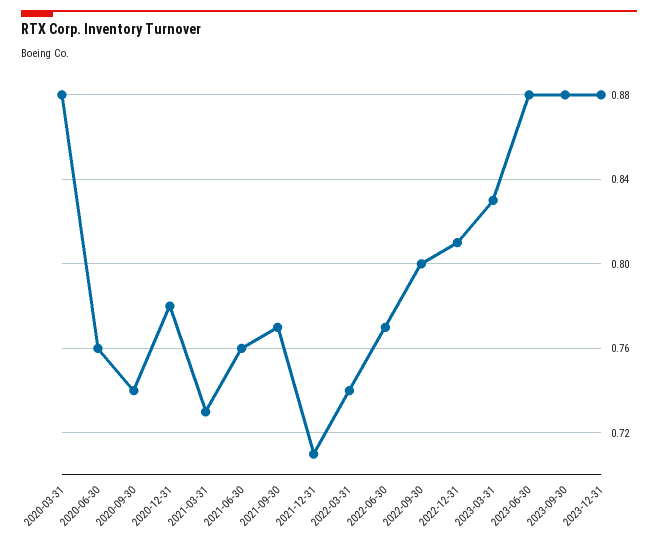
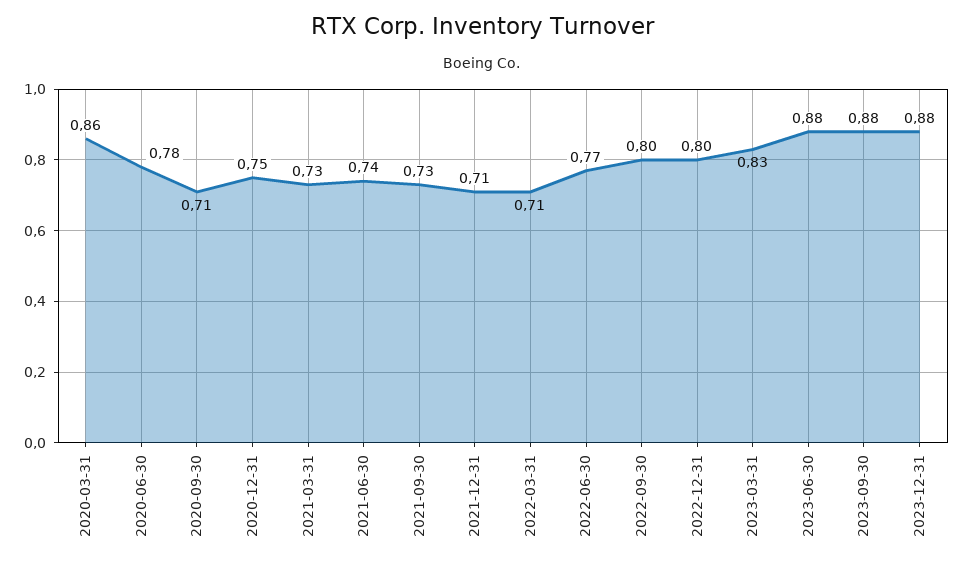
2020-03-31: 0.88 -> 0.86
2020-06-30: 0.76 -> 0.78
2020-09-30: 0.74 -> 0.71
2020-12-31: 0.78 -> 0.75
2021-06-30: 0.76 -> 0.74
2021-09-30: 0.77 -> 0.73
2022-03-31: 0.74 -> 0.71
2022-12-31: 0.81 -> 0.8

